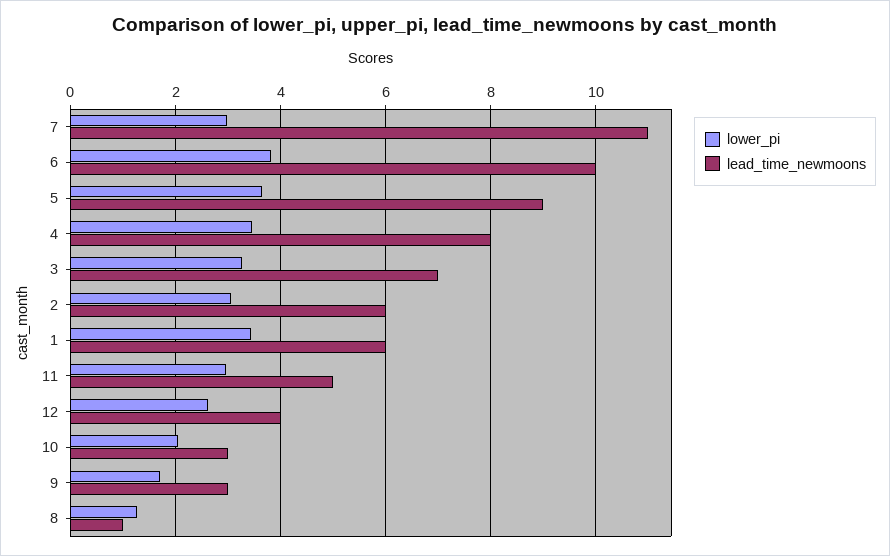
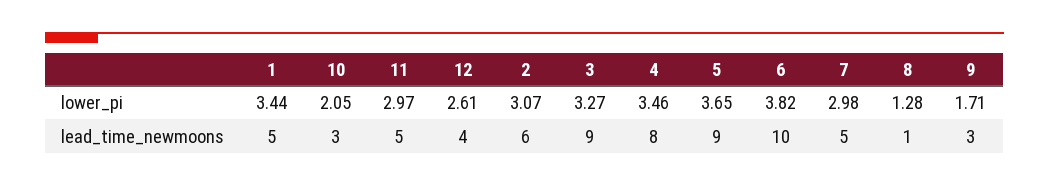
lead_time_newmoons, 7: 11 -> 5
lead_time_newmoons, 3: 7 -> 9
lead_time_newmoons, 1: 6 -> 5

